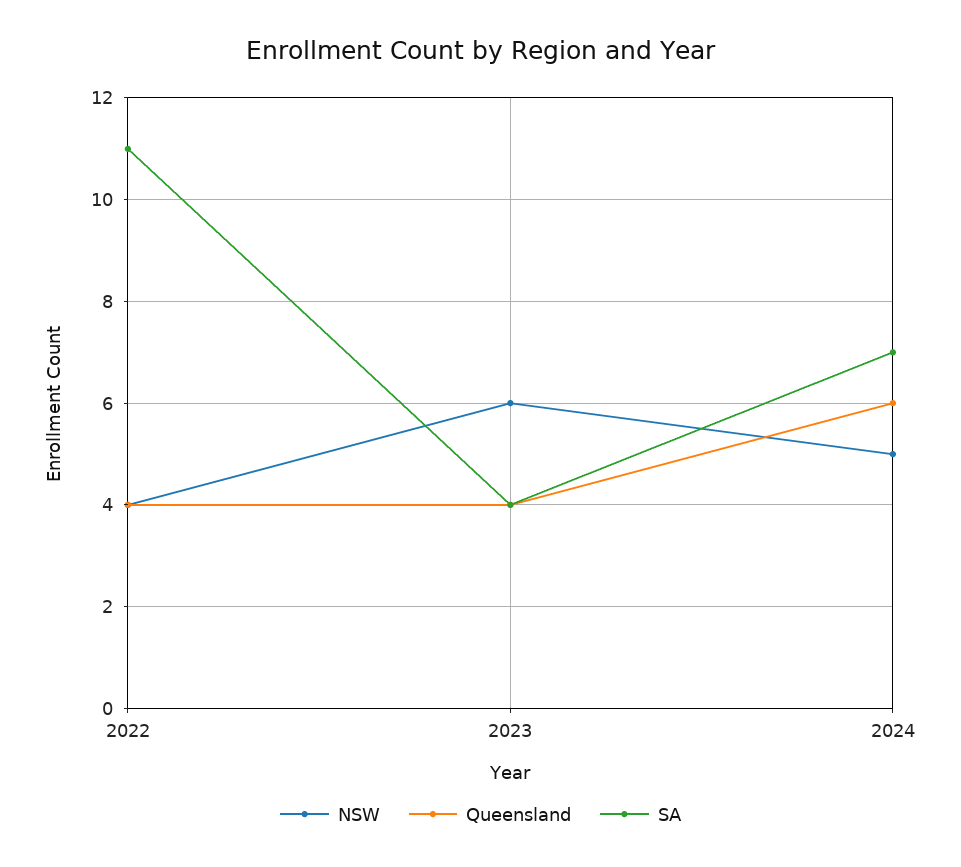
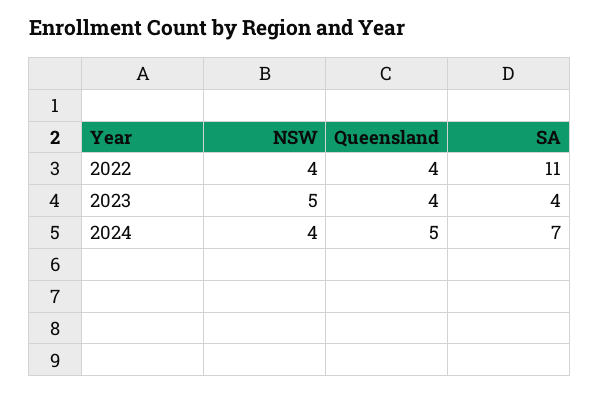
NSW, 2023: 6 -> 5
NSW, 2024: 5 -> 4
Queensland, 2024: 6 -> 5

